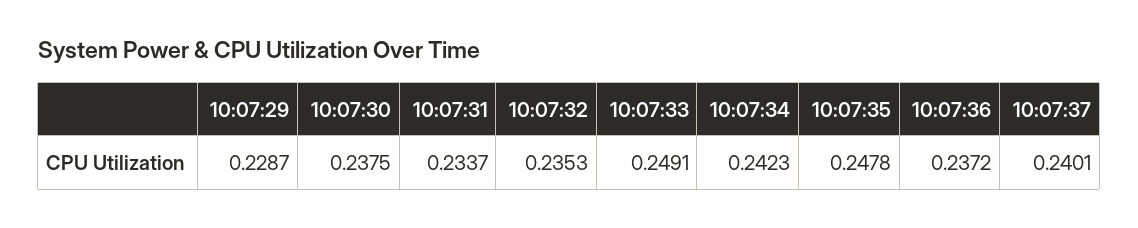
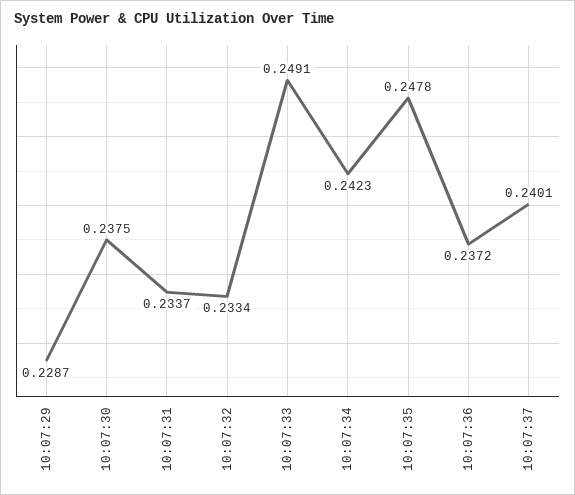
10:07:32: 0.2353 -> 0.2334

